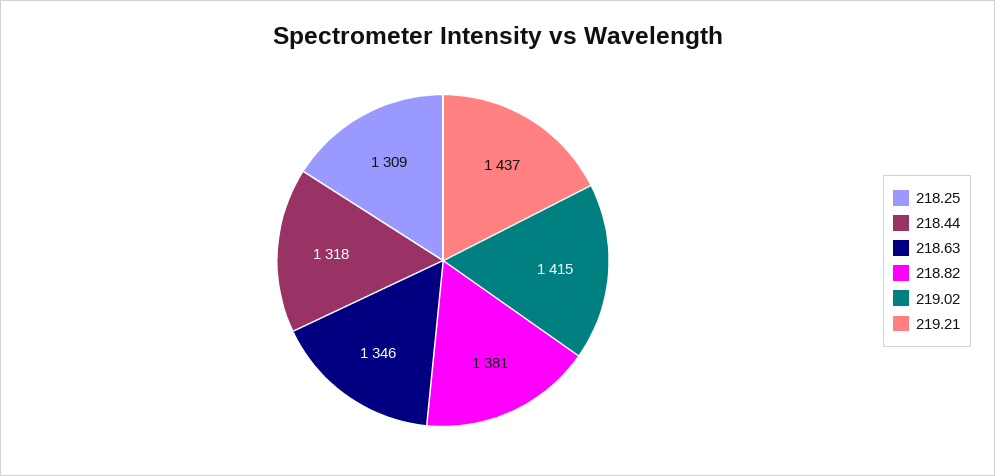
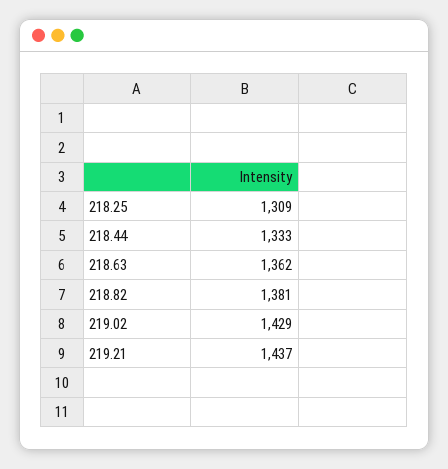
218.44: 1318 -> 1333
218.63: 1346 -> 1362
219.02: 1415 -> 1429

